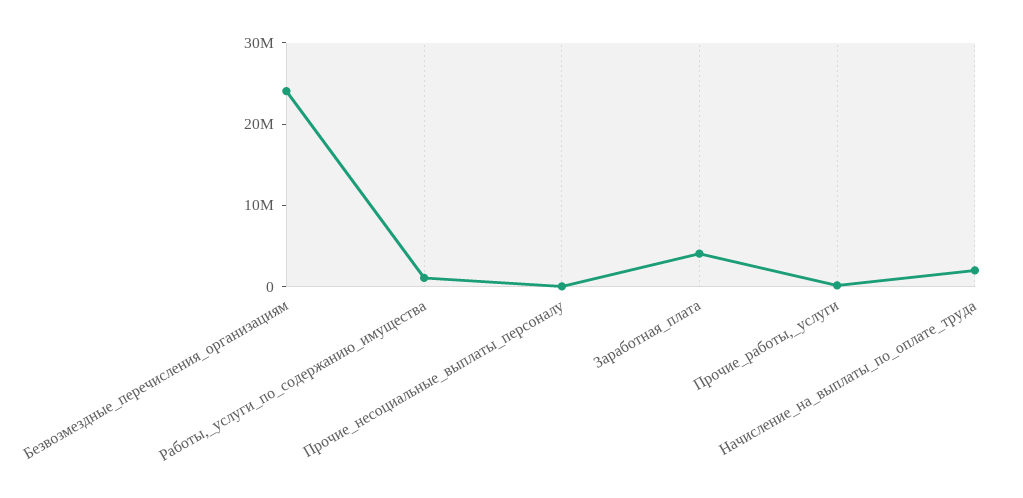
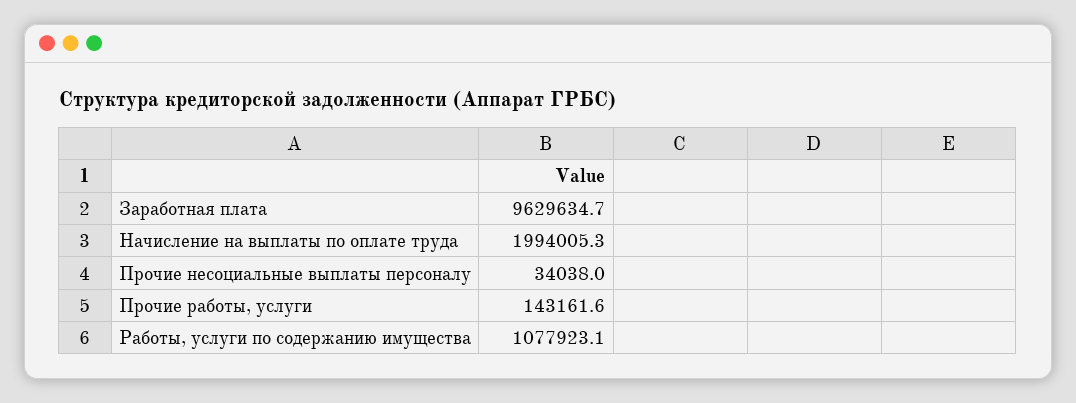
Безвозмездные_перечисления_организациям: 24000000 -> none
Заработная_плата: 4000000 -> 9629634.7

